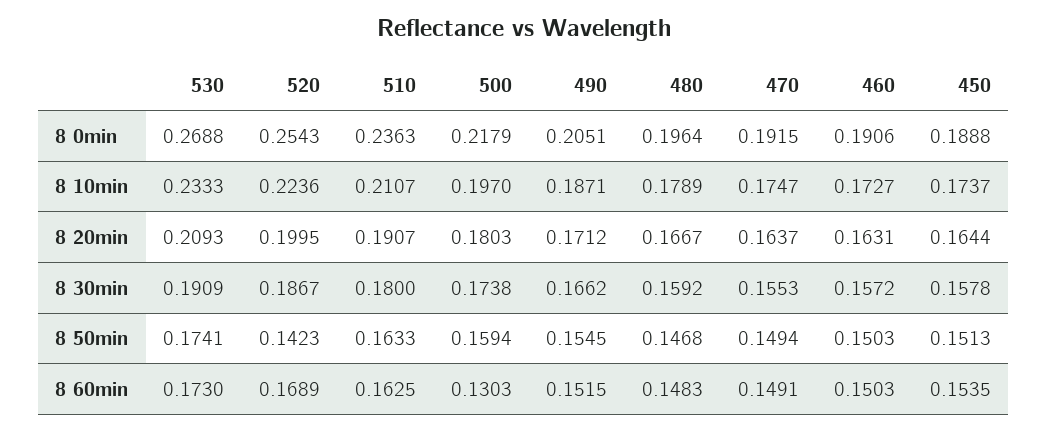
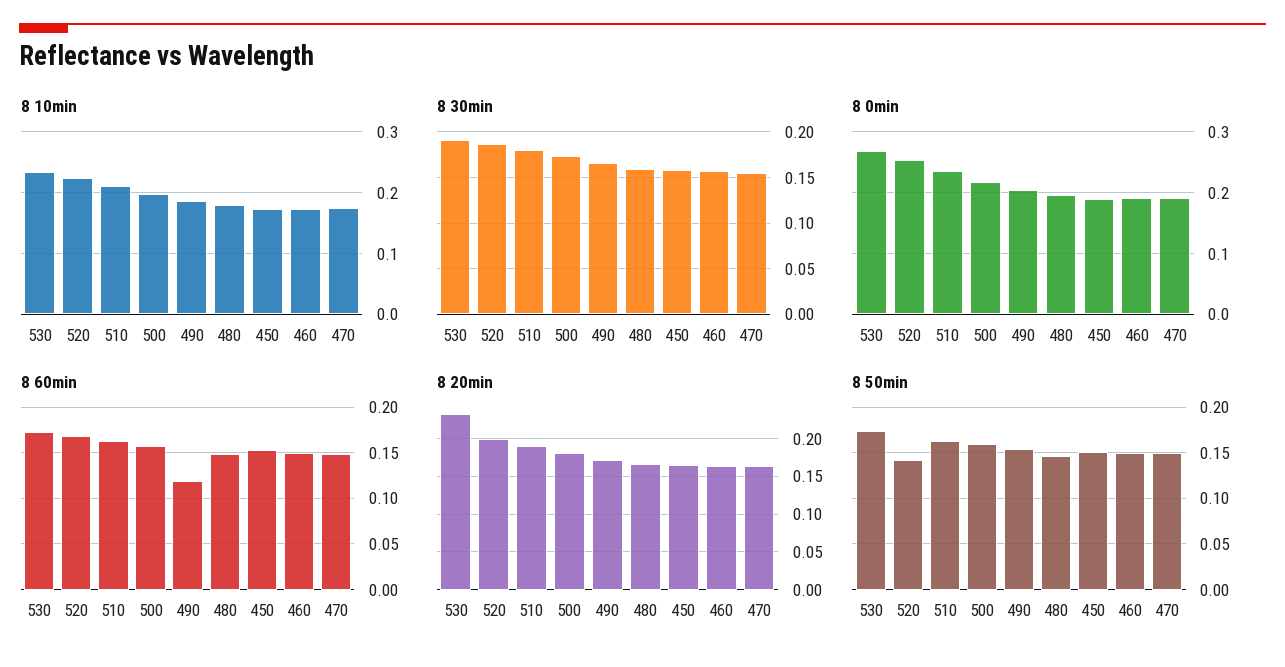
8 20min, 530: 0.2093 -> 0.23
8 60min, 500: 0.1303 -> 0.16
8 60min, 490: 0.1515 -> 0.12

